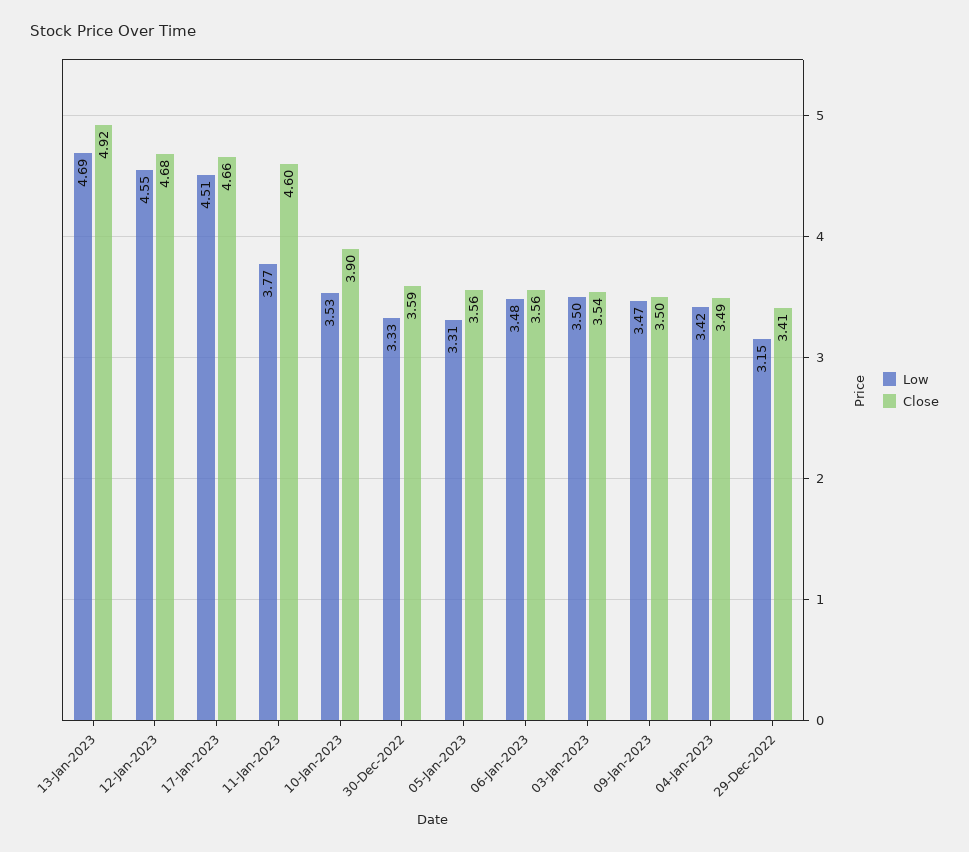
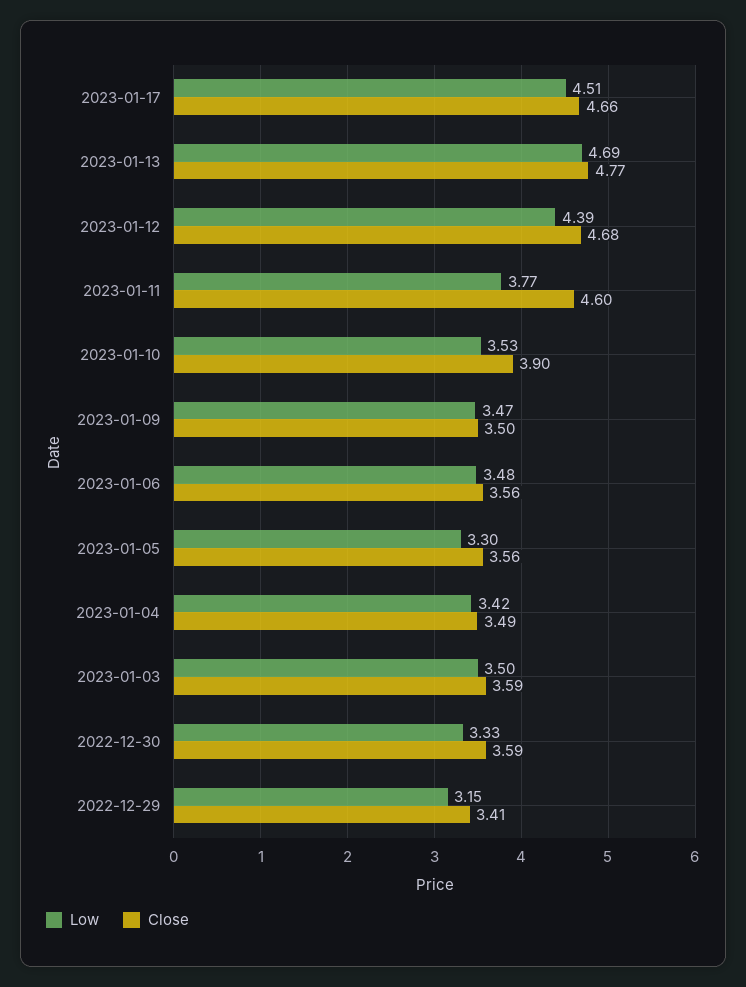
Close, 13-Jan-2023: 4.92 -> 4.77
Low, 12-Jan-2023: 4.55 -> 4.39
Low, 05-Jan-2023: 3.31 -> 3.3
Close, 03-Jan-2023: 3.54 -> 3.59

